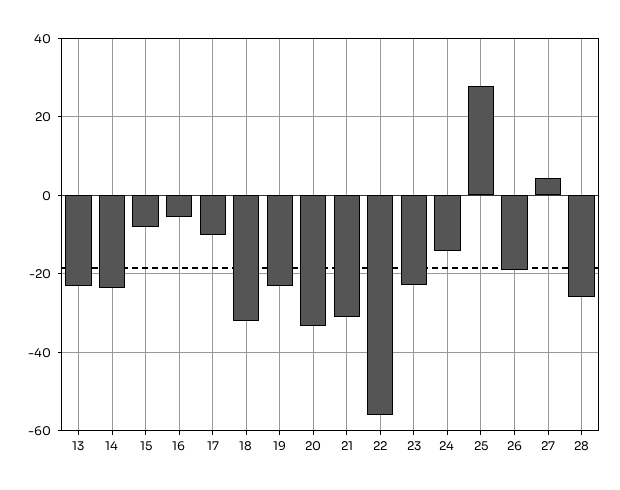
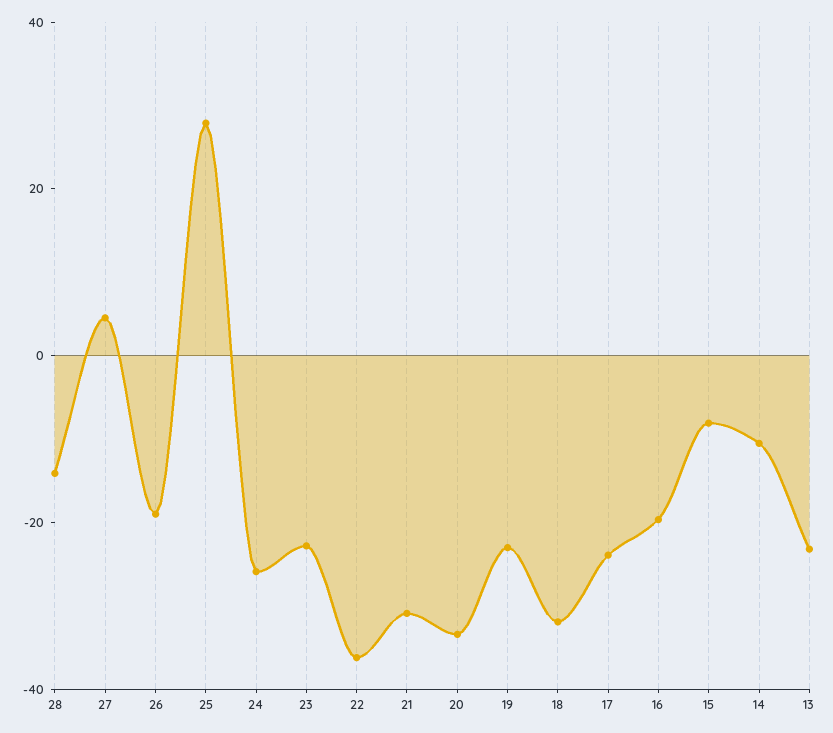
14: -24 -> -10
16: -6 -> -20
17: -10 -> -25
22: -56 -> -35
24: -14 -> -25
28: -26 -> -15

